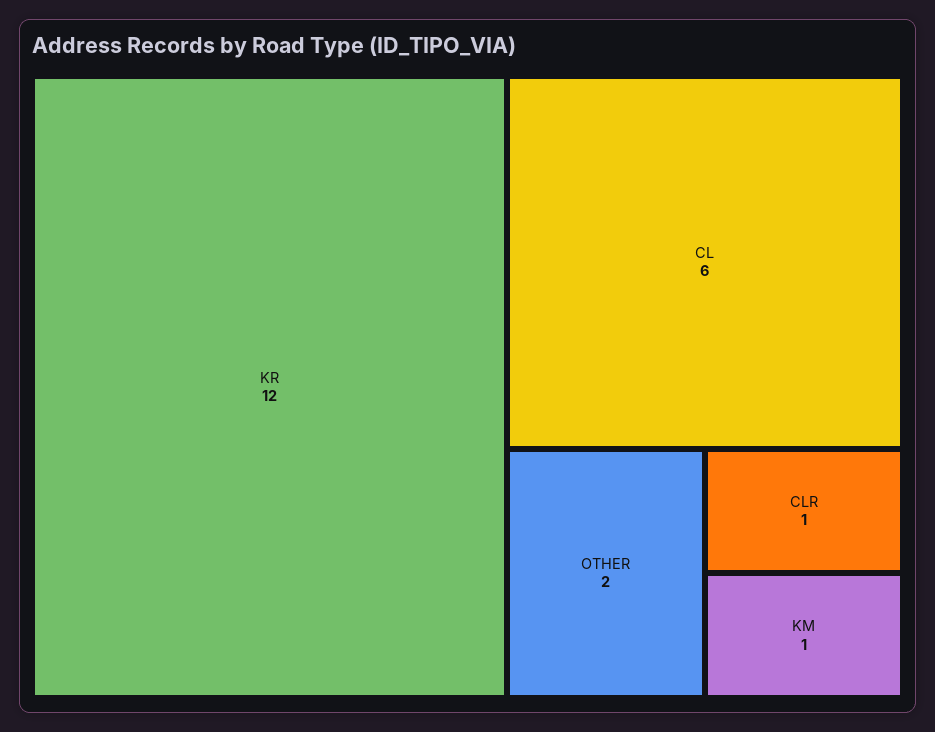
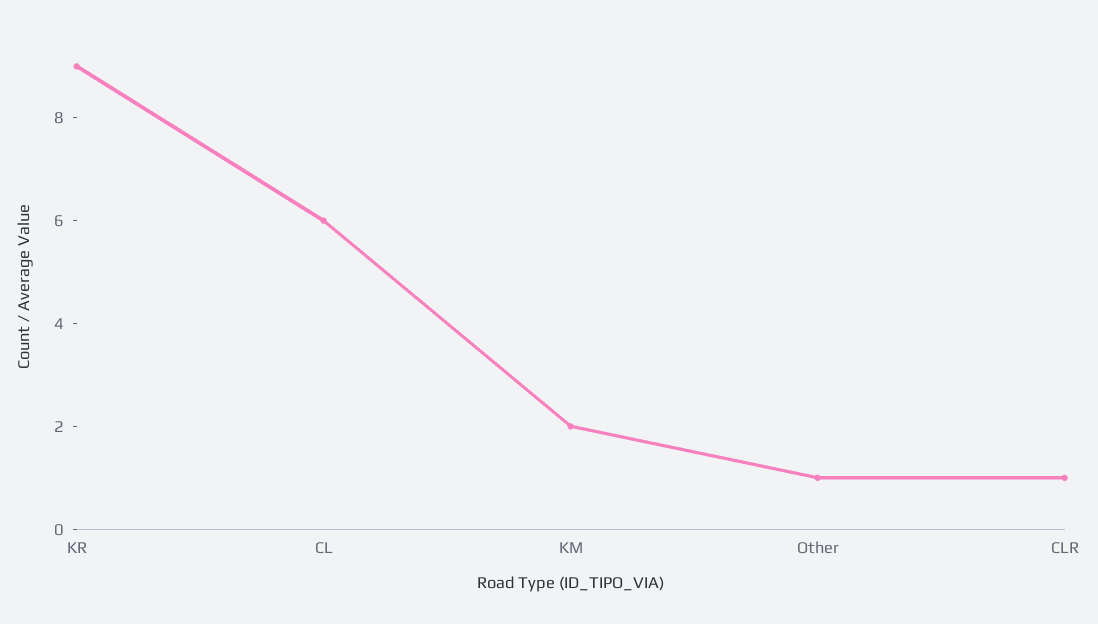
KR: 12 -> 9
OTHER: 2 -> 1
KM: 1 -> 2

